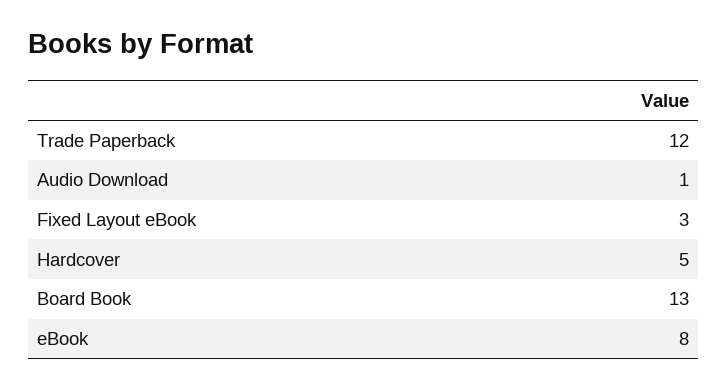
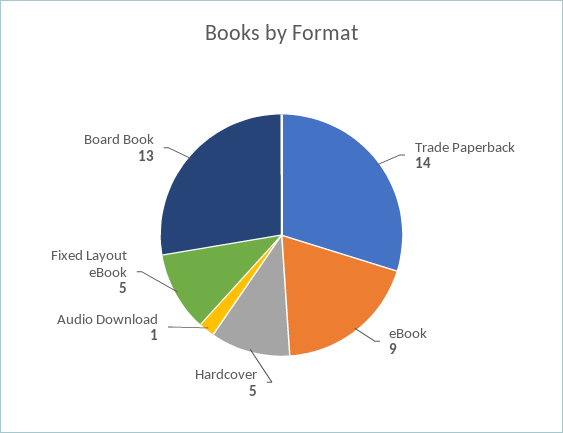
Trade Paperback: 12 -> 14
Fixed Layout eBook: 3 -> 5
eBook: 8 -> 9

